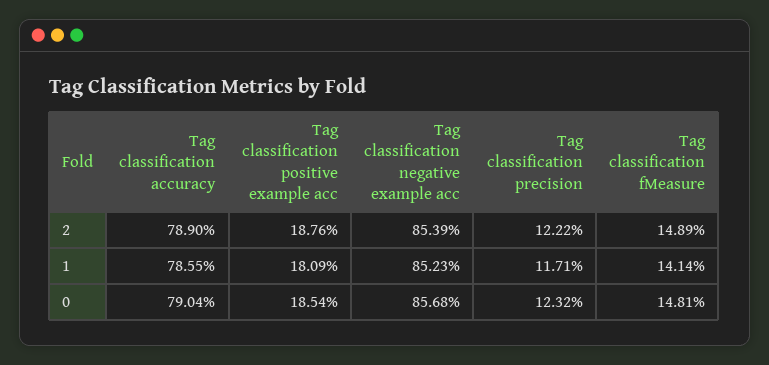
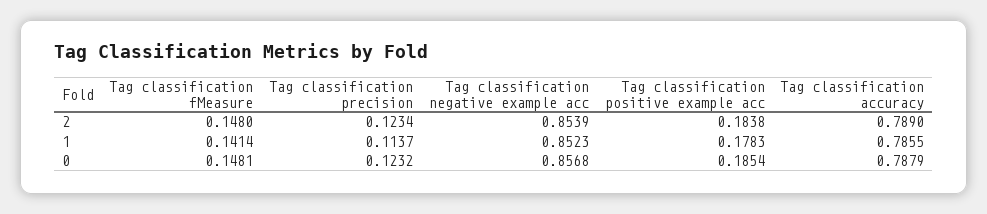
Tag classification positive example acc, 2: 0.1876 -> 0.1838
Tag classification precision, 2: 0.1222 -> 0.1234
Tag classification fMeasure, 2: 0.1489 -> 0.148
Tag classification positive example acc, 1: 0.1809 -> 0.1783
Tag classification precision, 1: 0.1171 -> 0.1137
Tag classification accuracy, 0: 0.7904 -> 0.7879

